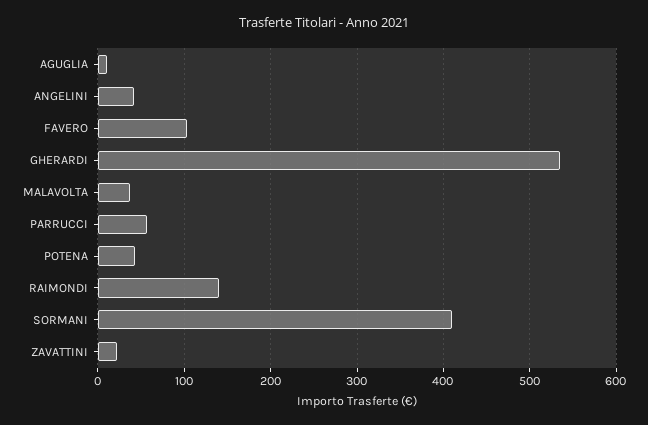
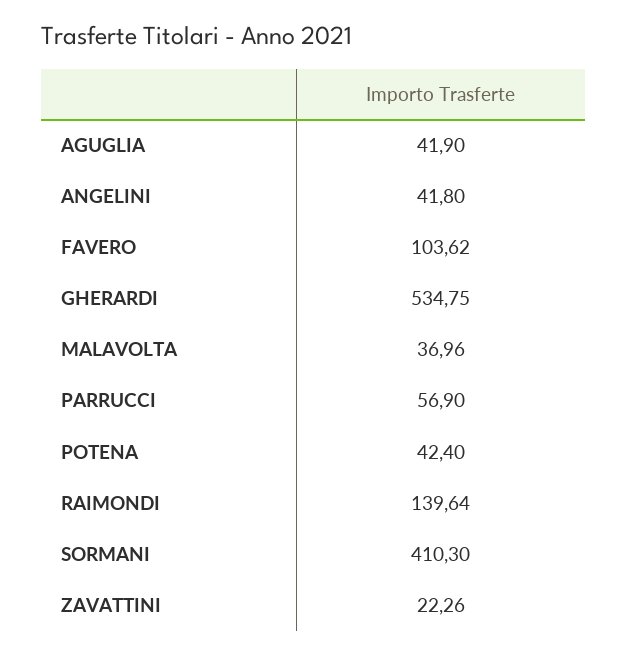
AGUGLIA: 10 -> 41.9

